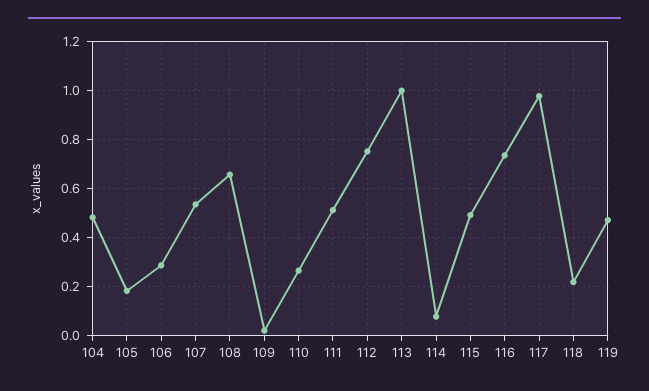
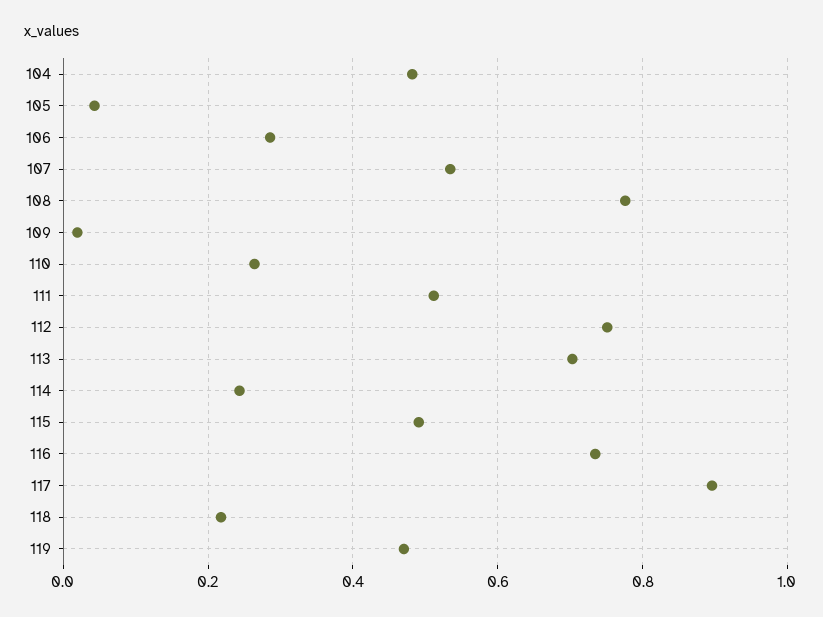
105: 0.175 -> 0.04
108: 0.65 -> 0.78
113: 1 -> 0.7
114: 0.075 -> 0.24
117: 0.975 -> 0.9

